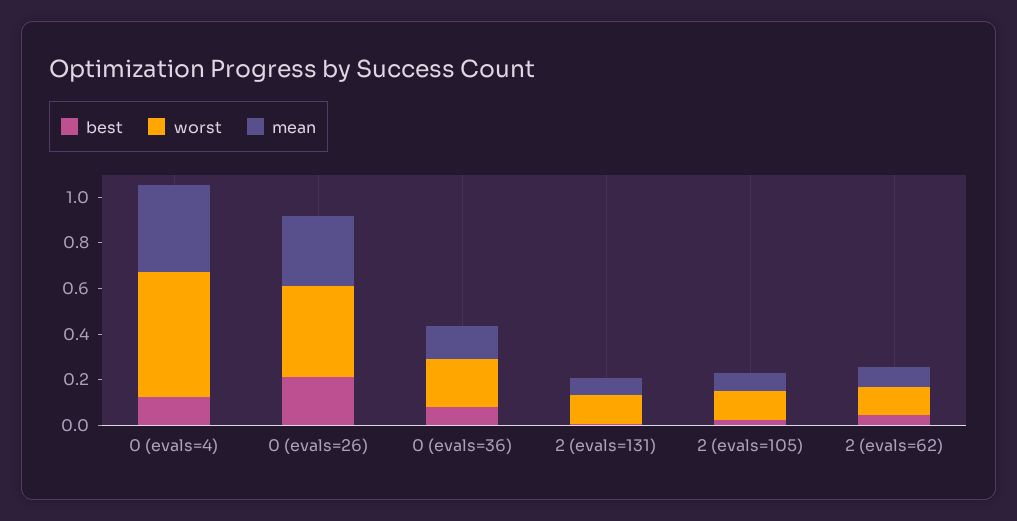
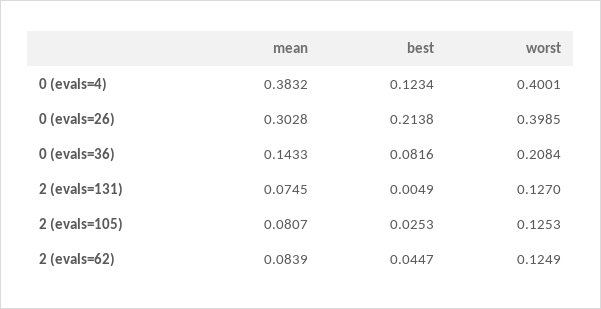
worst, 0 (evals=4): 0.55 -> 0.4001

